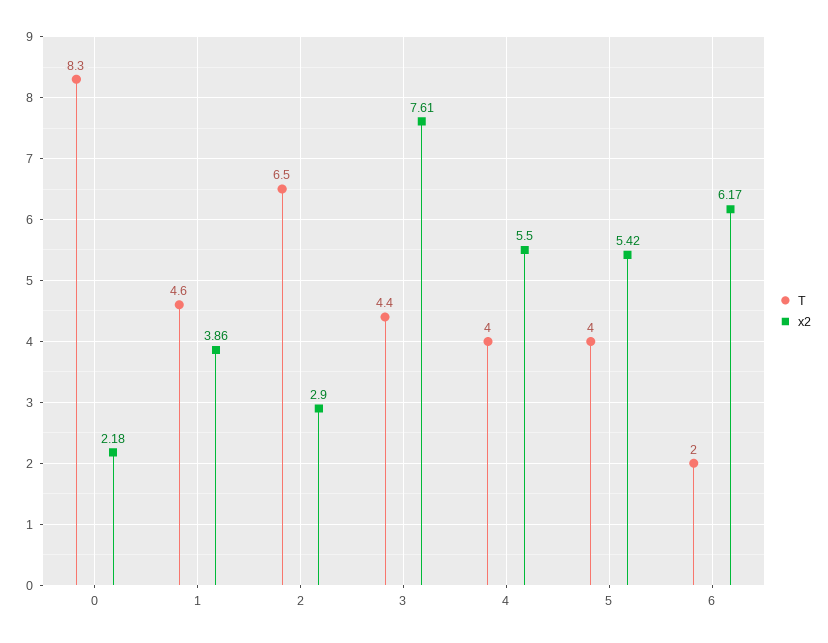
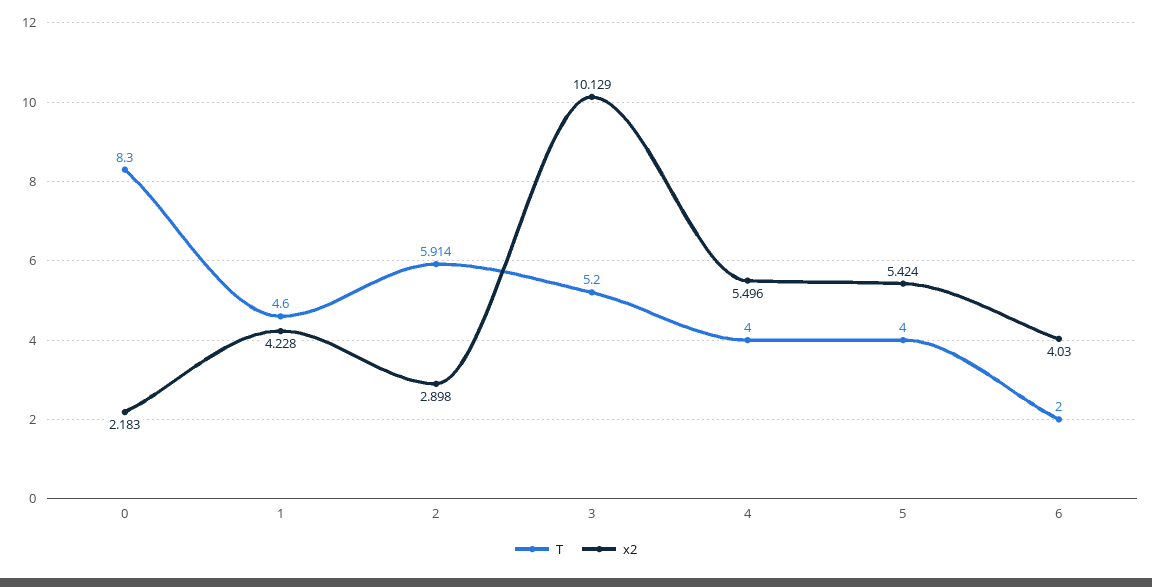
x2, 1: 3.86 -> 4.228
T, 2: 6.5 -> 5.914
T, 3: 4.4 -> 5.2
x2, 3: 7.61 -> 10.129
x2, 6: 6.17 -> 4.03

